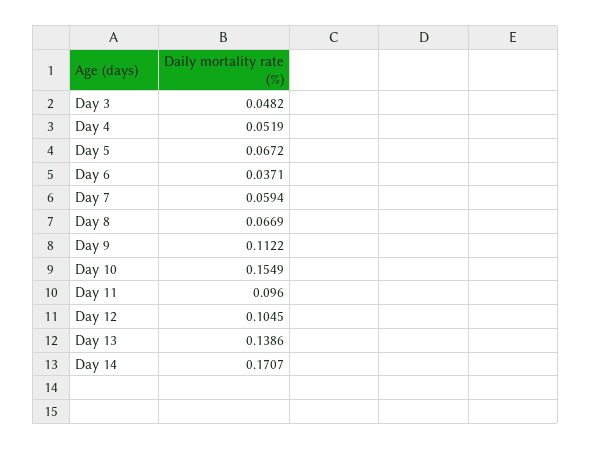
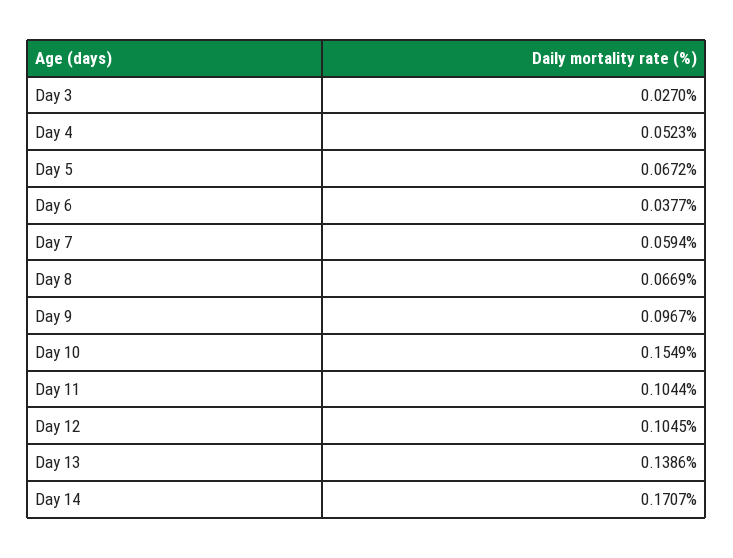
Day 3: 0.0482 -> 0.027
Day 4: 0.0519 -> 0.0523
Day 6: 0.0371 -> 0.0377
Day 9: 0.1122 -> 0.0967
Day 11: 0.096 -> 0.1044

